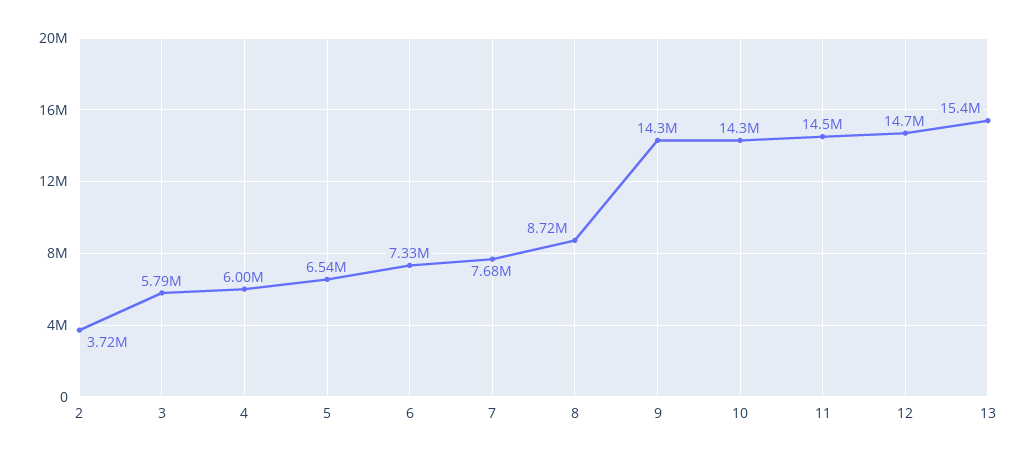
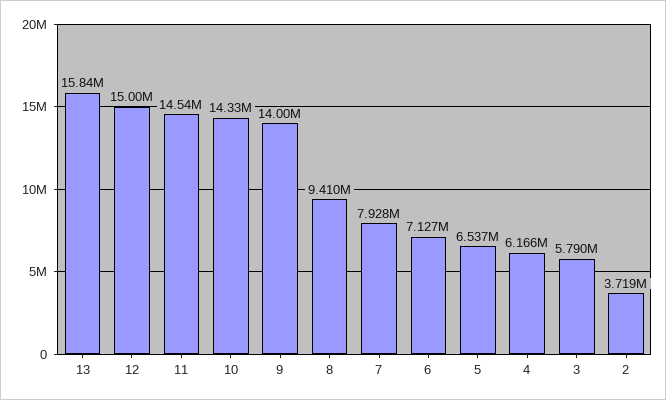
4: 6000000 -> 6166000
6: 7330000 -> 7127000
7: 7680000 -> 7928000
8: 8720000 -> 9410000
9: 14300000 -> 14000000
12: 14700000 -> 15000000
13: 15400000 -> 15840000

